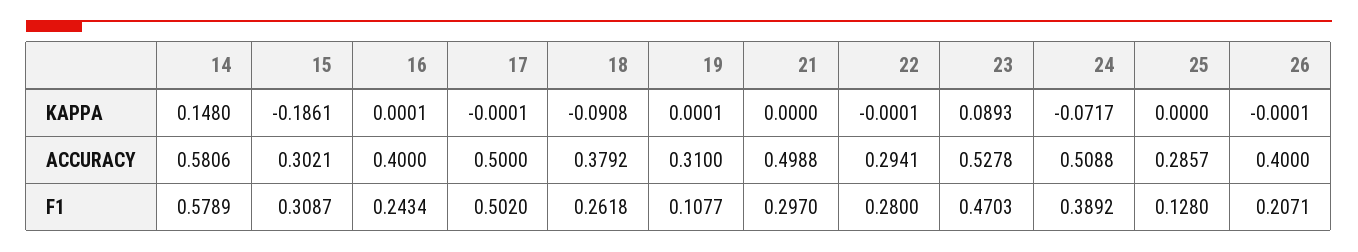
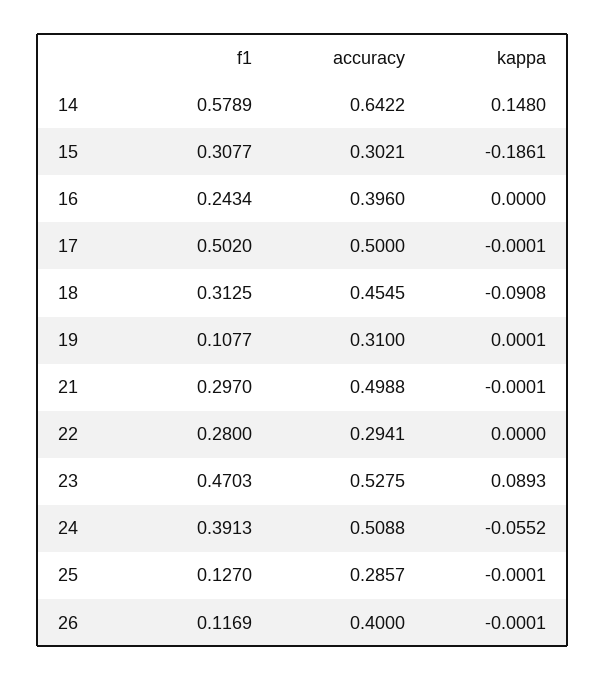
16, KAPPA: 0.0001 -> 0
21, KAPPA: 0 -> -0.0001
22, KAPPA: -0.0001 -> 0
24, KAPPA: -0.0717 -> -0.0552
25, KAPPA: 0 -> -0.0001
14, ACCURACY: 0.5806 -> 0.6422
16, ACCURACY: 0.4 -> 0.396
18, ACCURACY: 0.3792 -> 0.4545
23, ACCURACY: 0.5278 -> 0.5275
15, F1: 0.3087 -> 0.3077
18, F1: 0.2618 -> 0.3125
24, F1: 0.3892 -> 0.3913
25, F1: 0.128 -> 0.127
26, F1: 0.2071 -> 0.1169

